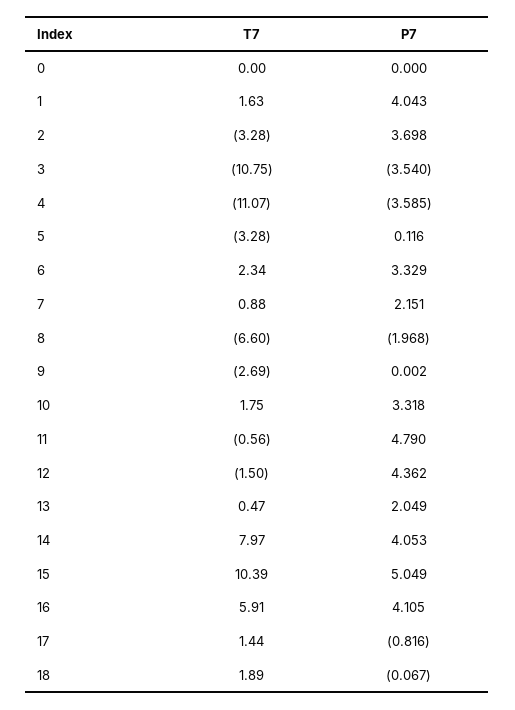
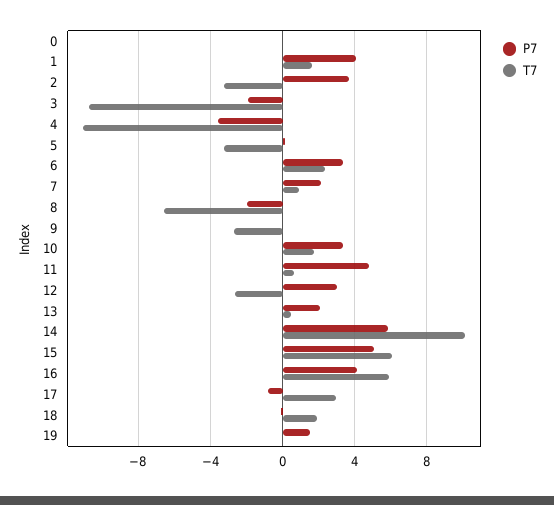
P7, 3: -3.54 -> -2
T7, 11: -0.56 -> 0.5
T7, 12: -1.5 -> -2.5
P7, 12: 4.362 -> 3
T7, 14: 7.97 -> 10
P7, 14: 4.053 -> 6
T7, 15: 10.39 -> 6
T7, 17: 1.44 -> 3
P7, 19: none -> 1.5
T7, 19: none -> 0

